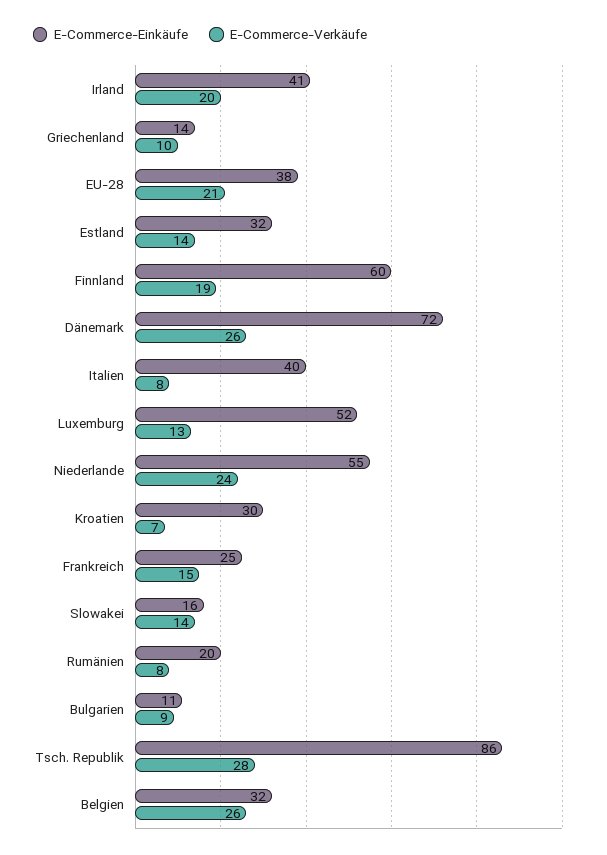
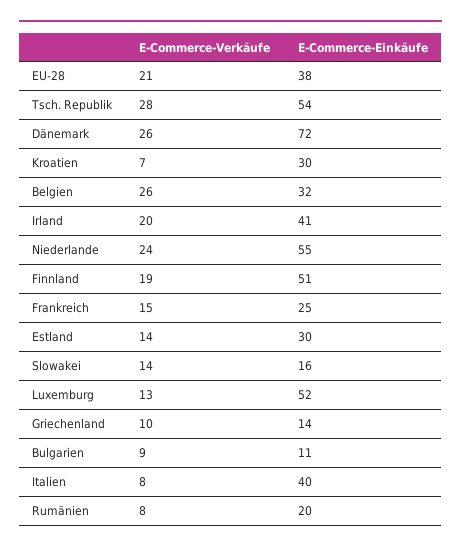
E-Commerce-Einkäufe, Estland: 32 -> 30
E-Commerce-Einkäufe, Finnland: 60 -> 51
E-Commerce-Einkäufe, Tsch. Republik: 86 -> 54

